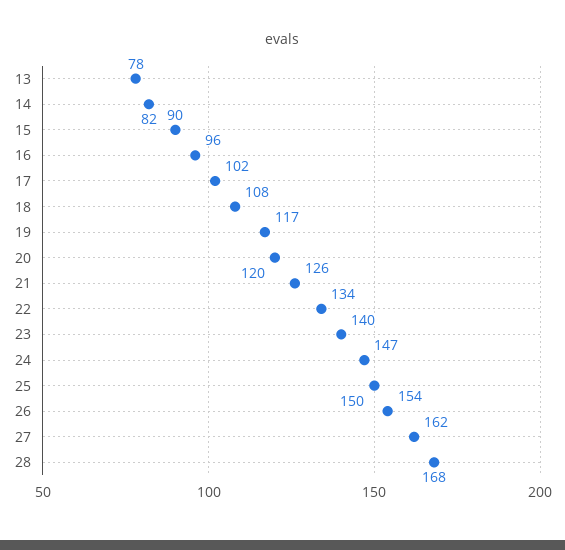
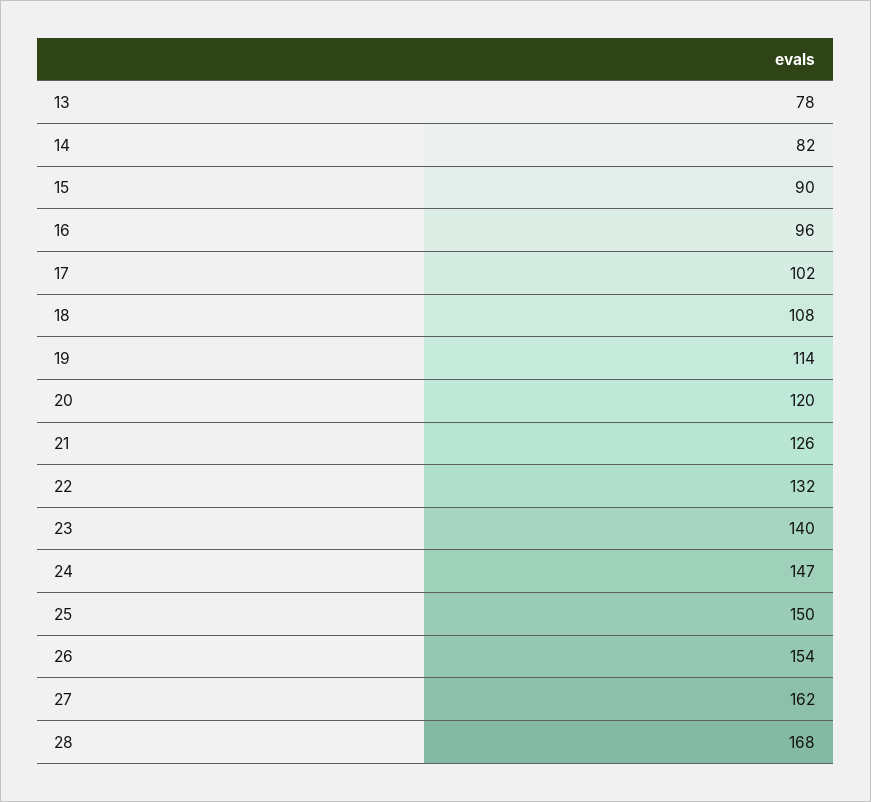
19: 117 -> 114
22: 134 -> 132

